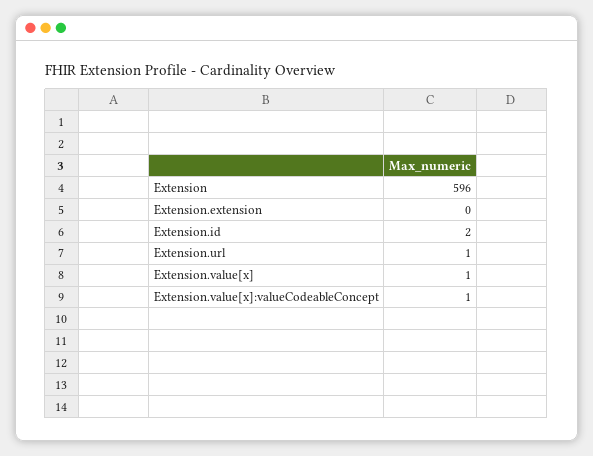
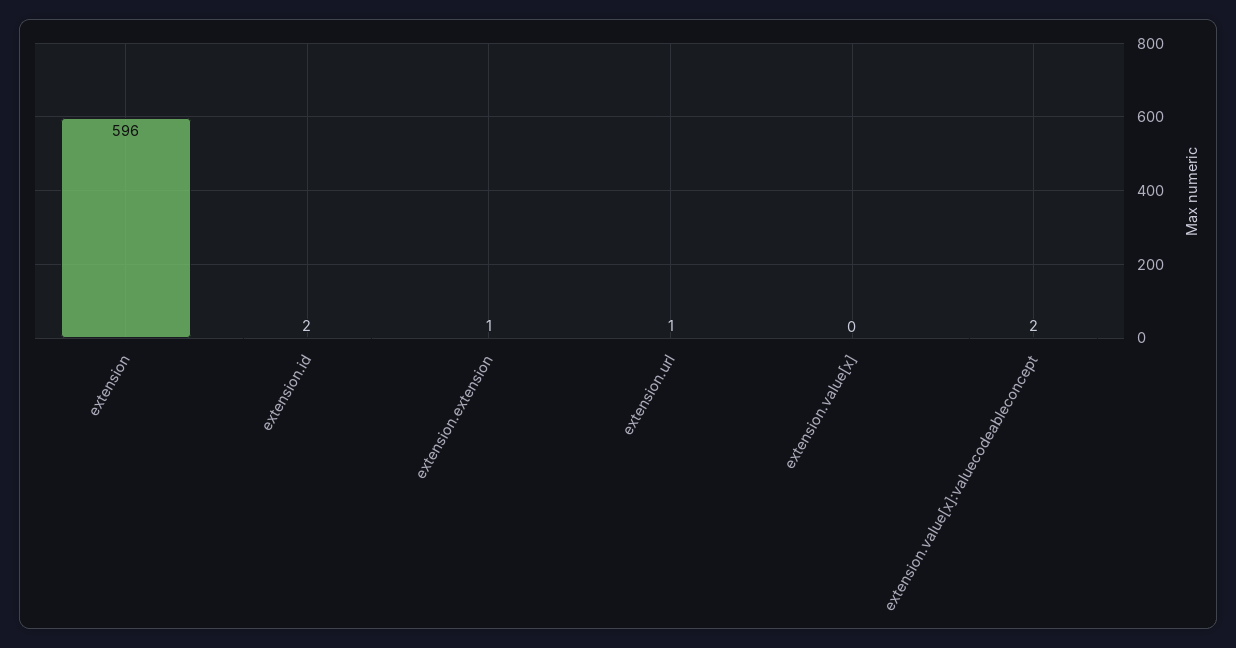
Extension.extension: 0 -> 1
Extension.value[x]: 1 -> 0
Extension.value[x]:valueCodeableConcept: 1 -> 2

